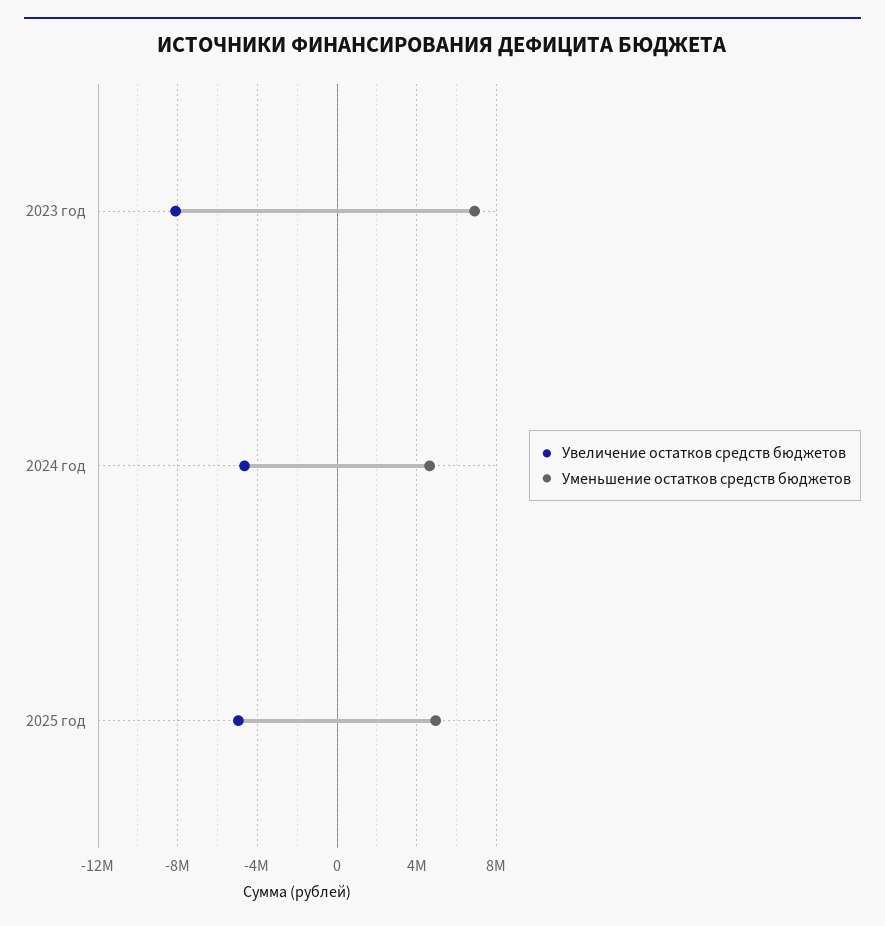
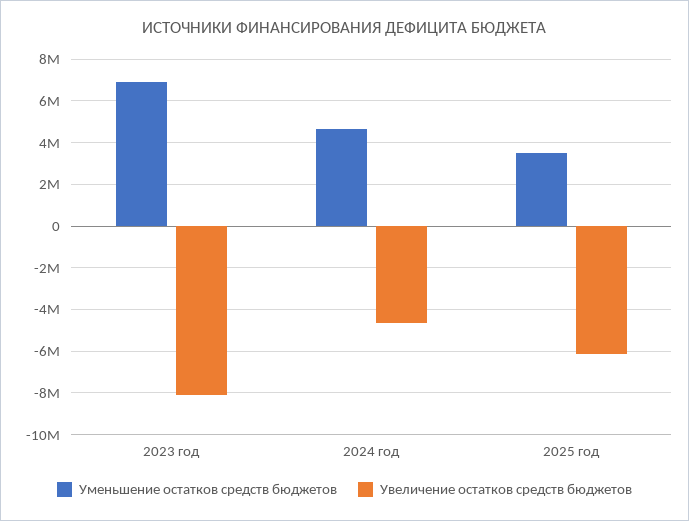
Увеличение остатков средств бюджетов, 2025 год: -5000000 -> -6000000
Уменьшение остатков средств бюджетов, 2025 год: 5000000 -> 3500000

